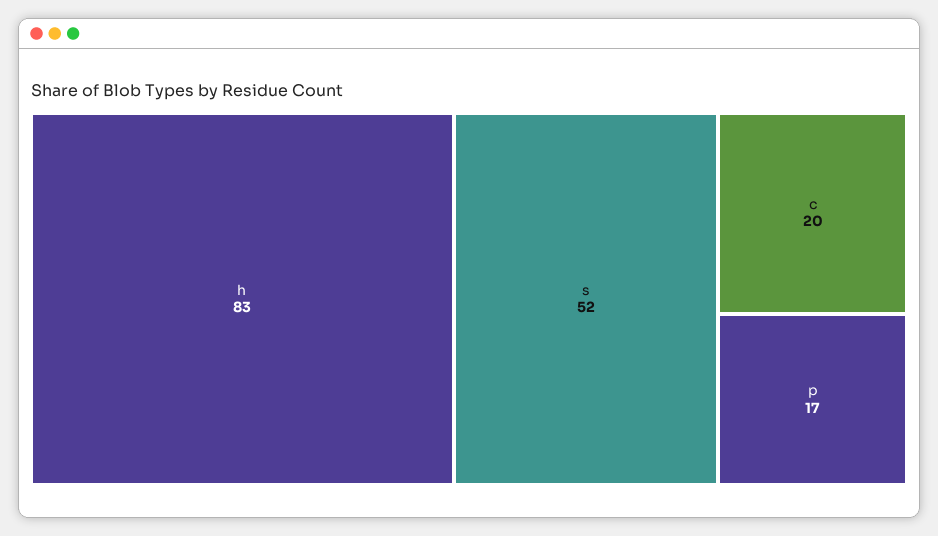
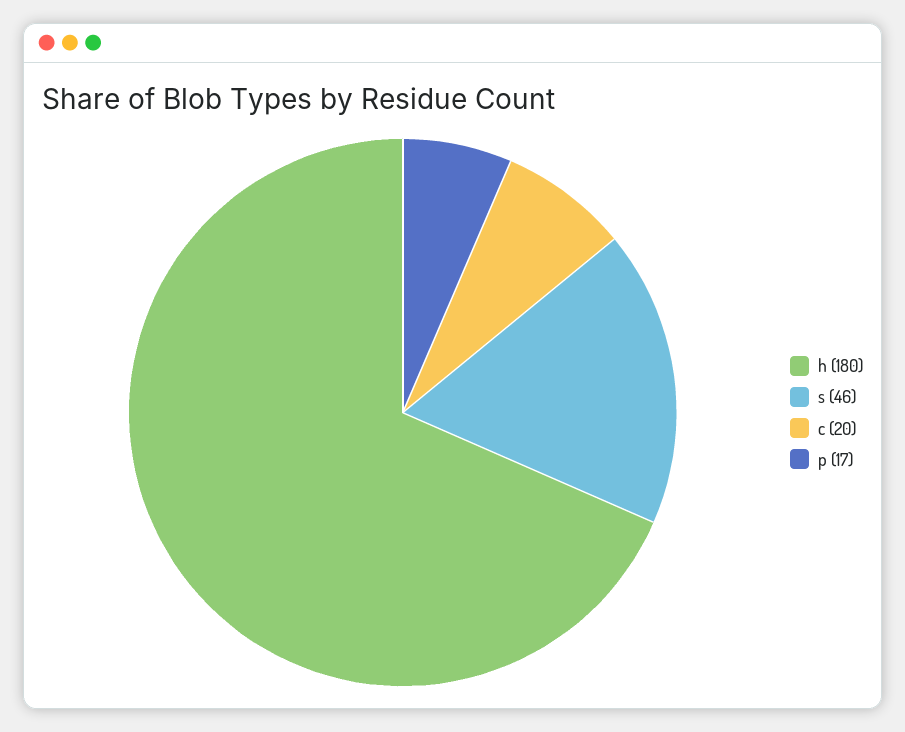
h: 83 -> 180
s: 52 -> 46

